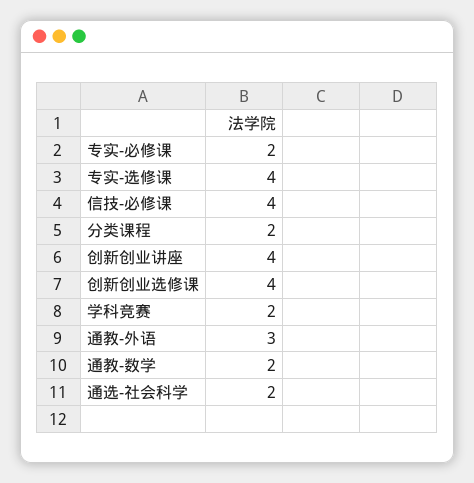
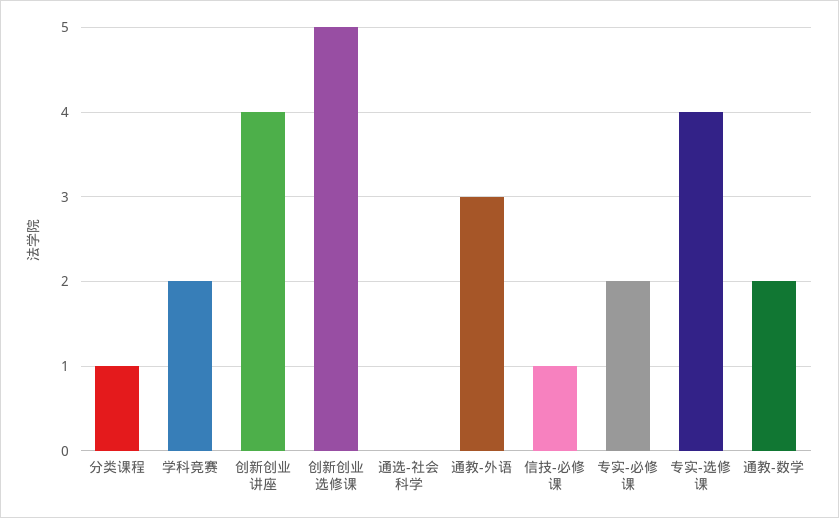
信技-必修课: 4 -> 1
分类课程: 2 -> 1
创新创业选修课: 4 -> 5
通选-社会科学: 2 -> 0

